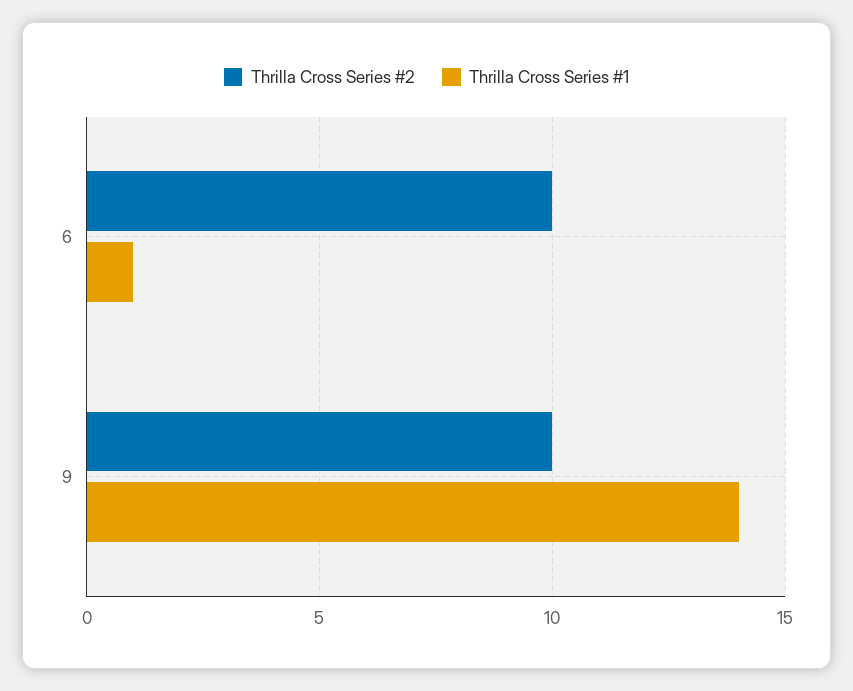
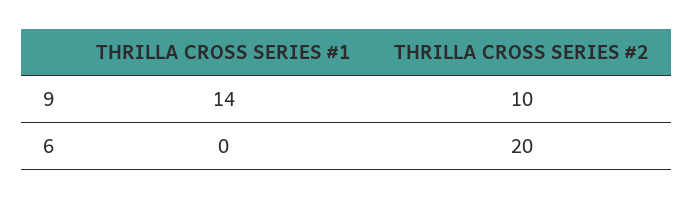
Thrilla Cross Series #2, 6: 10 -> 20
Thrilla Cross Series #1, 6: 1 -> 0

